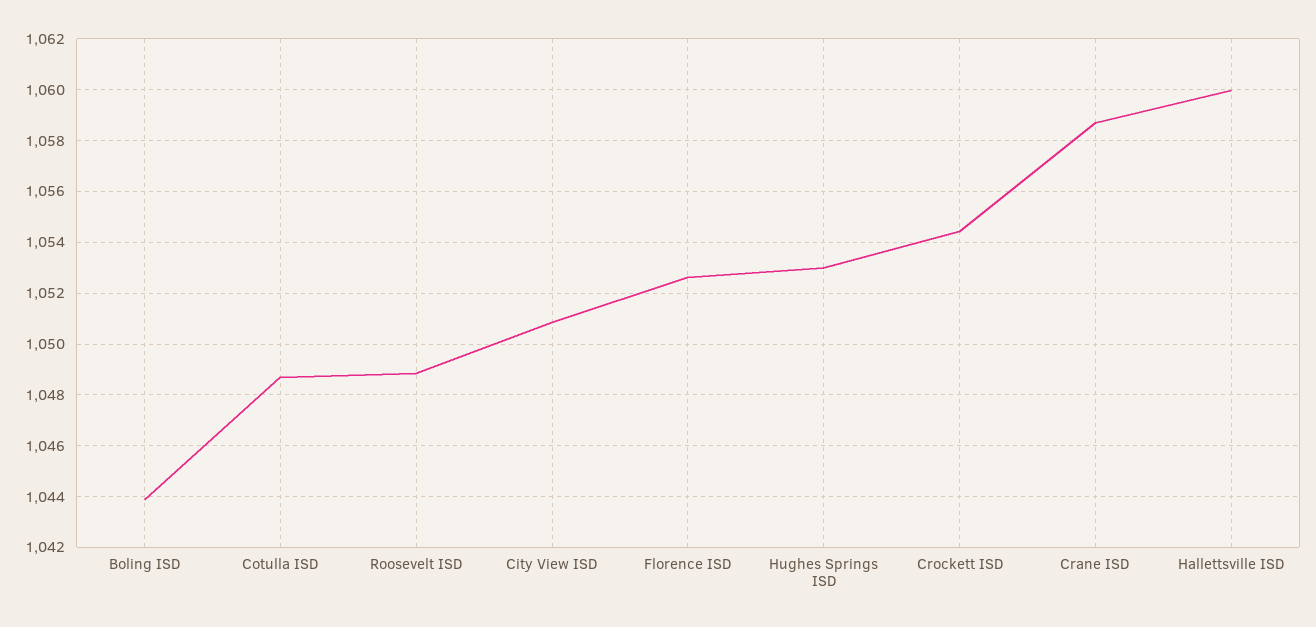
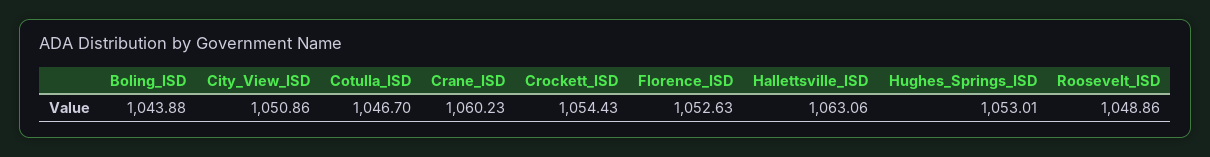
Cotulla ISD: 1048.75 -> 1046.7
Crane ISD: 1058.75 -> 1060.23
Hallettsville ISD: 1060 -> 1063.06

